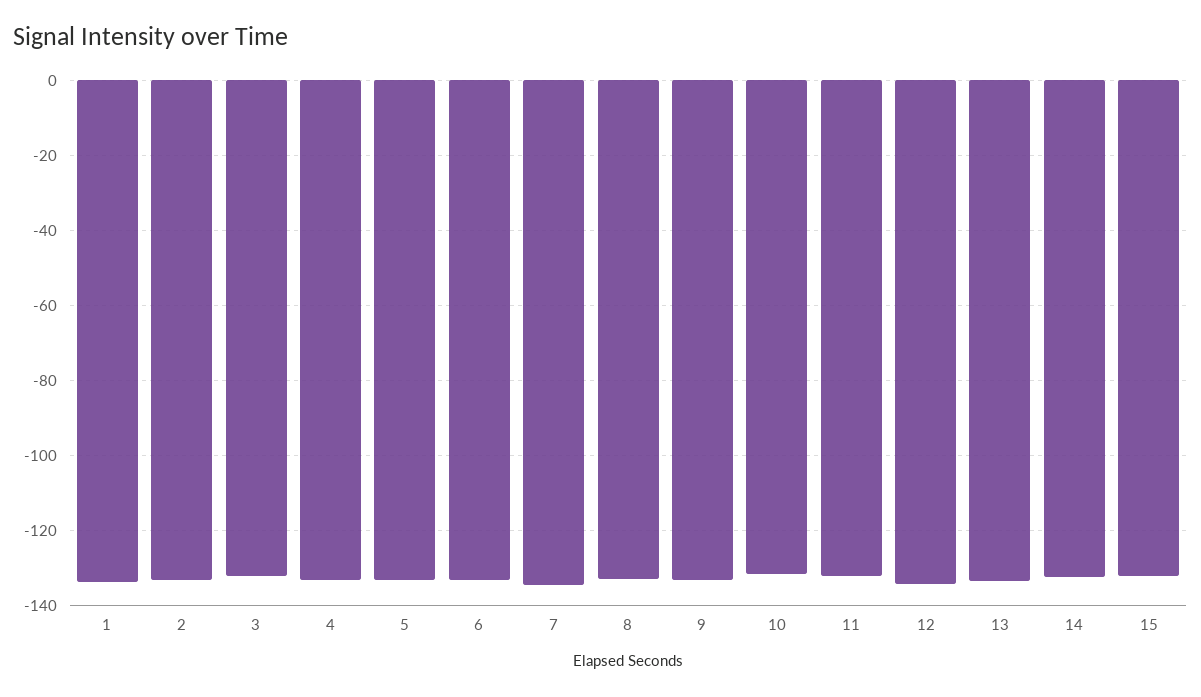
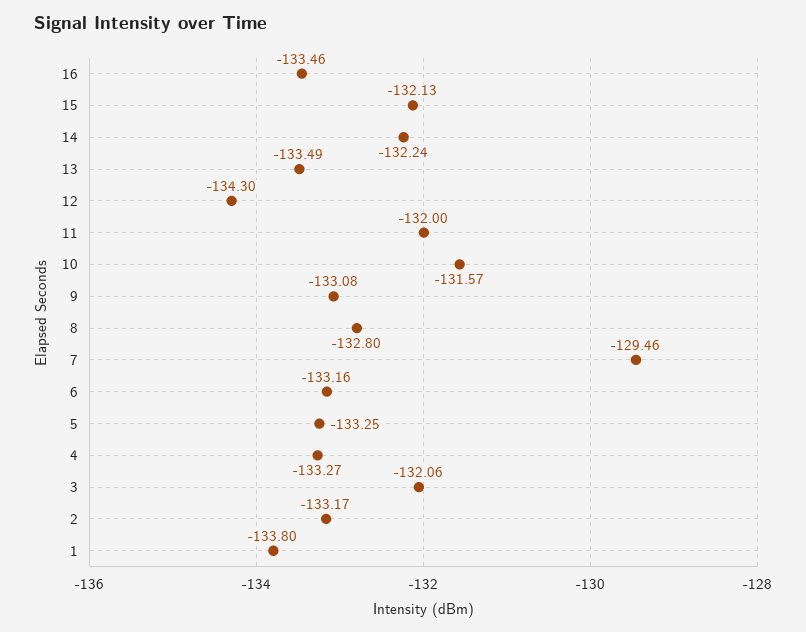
7: -134 -> -129.46
16: none -> -133.46

